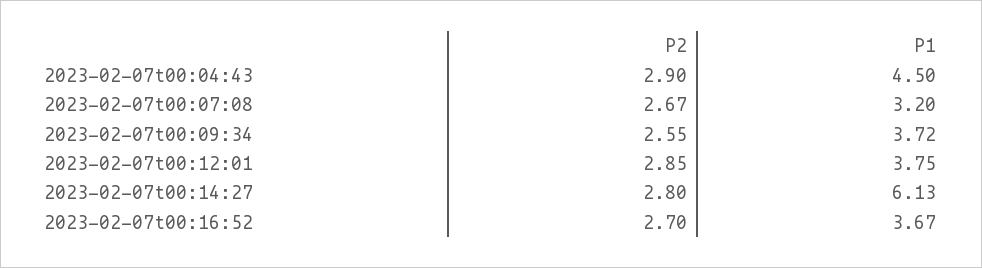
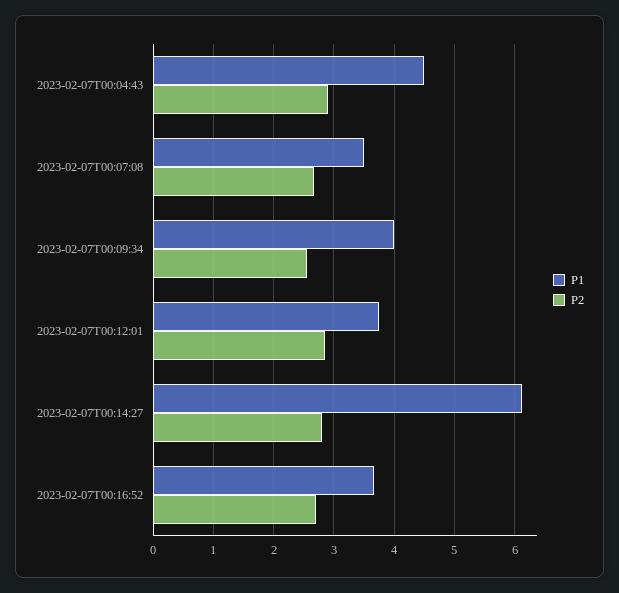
P1, 2023-02-07t00:07:08: 3.2 -> 3.5
P1, 2023-02-07t00:09:34: 3.72 -> 4

